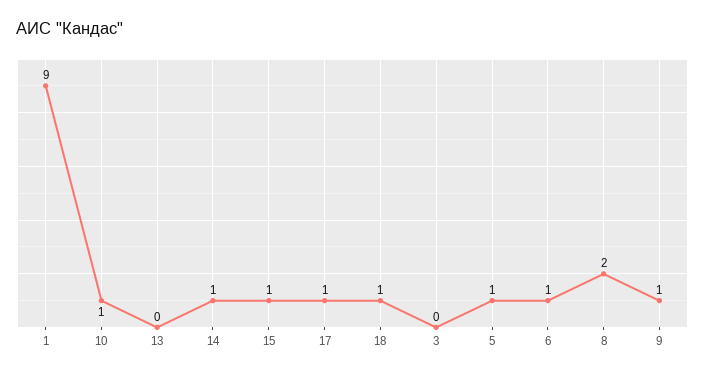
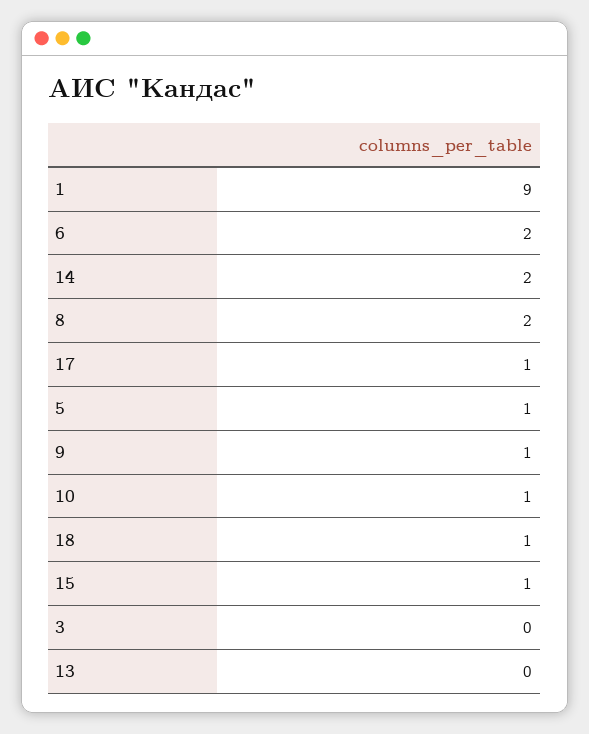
14: 1 -> 2
6: 1 -> 2

